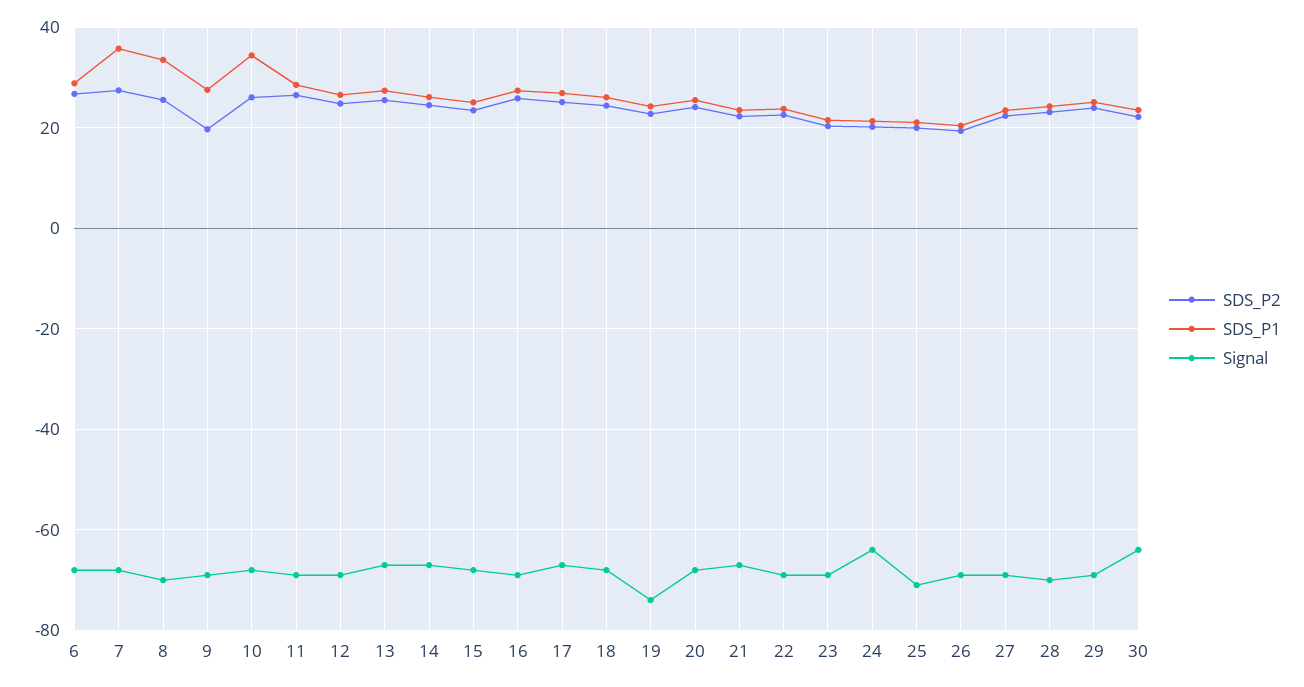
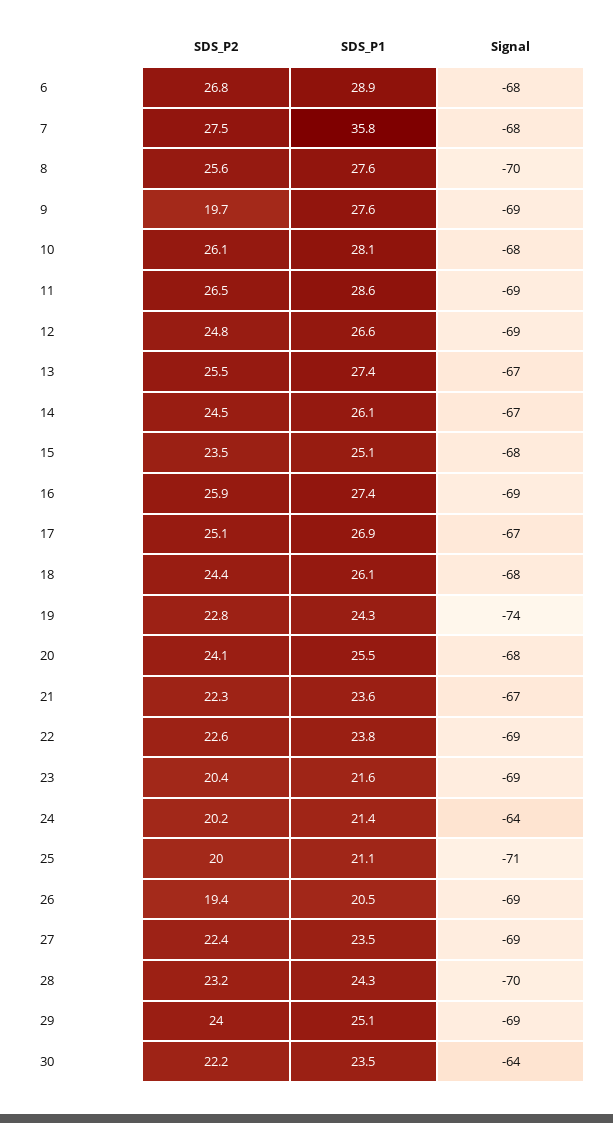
SDS_P1, 8: 34 -> 27.6
SDS_P1, 10: 34 -> 28.1

